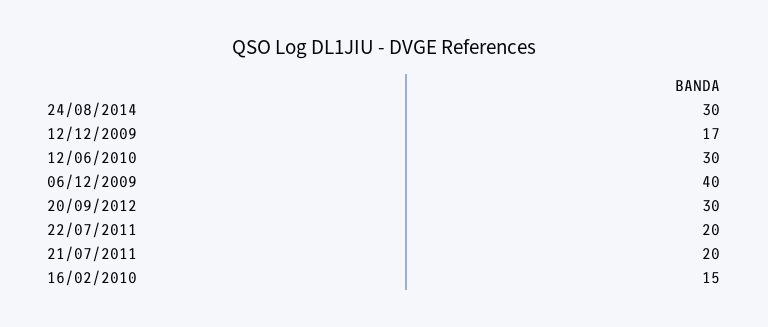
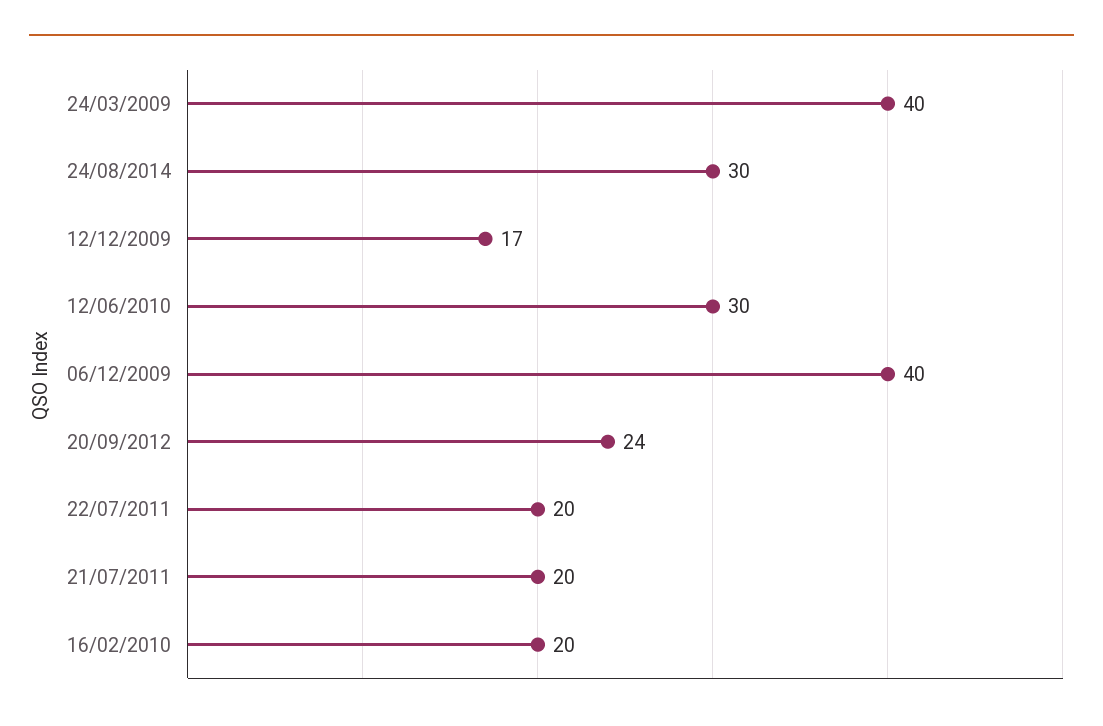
20/09/2012: 30 -> 24
16/02/2010: 15 -> 20
24/03/2009: none -> 40

